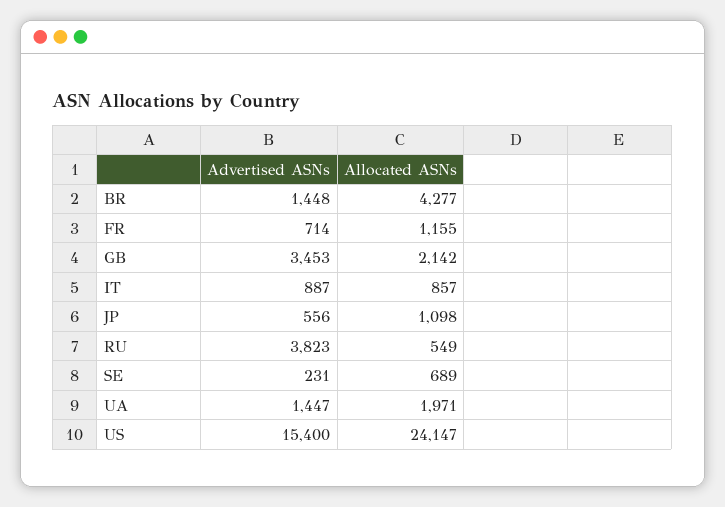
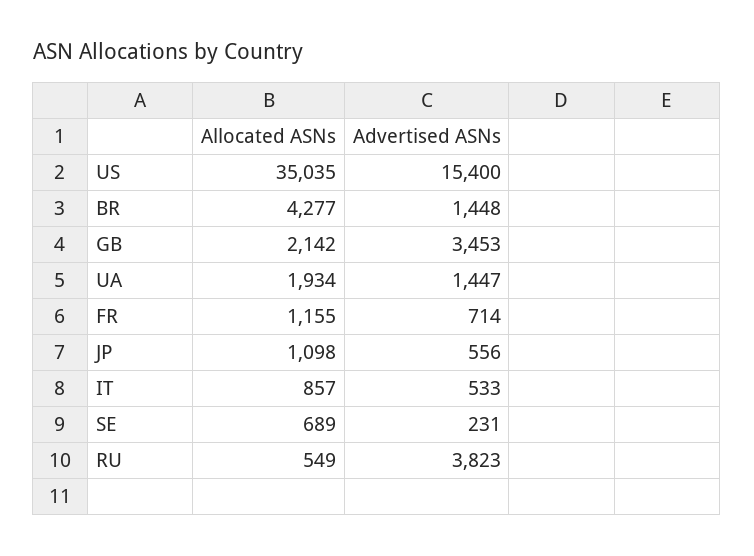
Advertised ASNs, IT: 887 -> 533
Allocated ASNs, UA: 1971 -> 1934
Allocated ASNs, US: 24147 -> 35035

